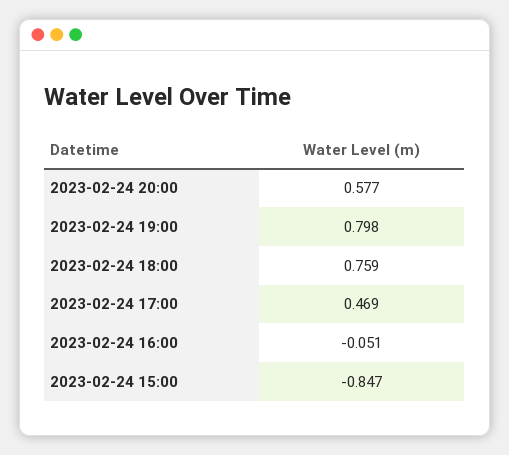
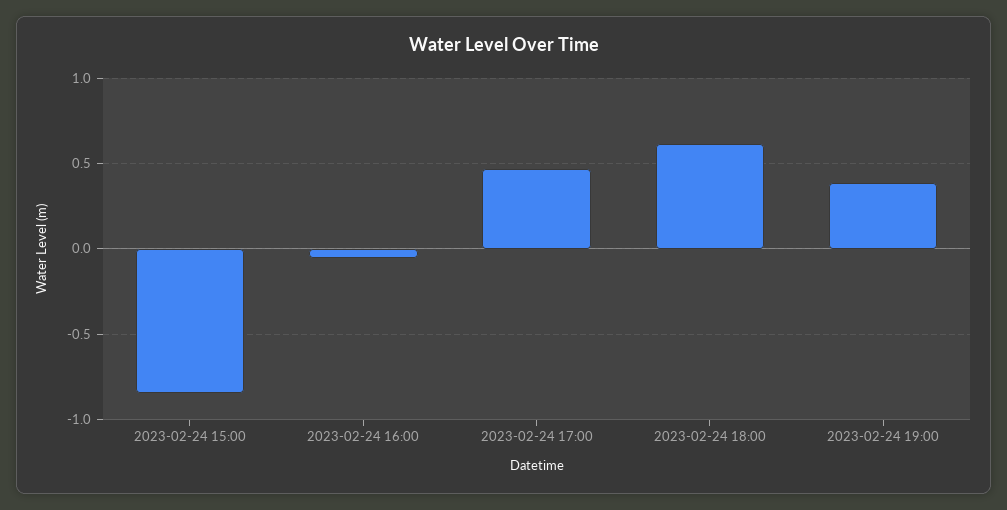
2023-02-24 20:00: 0.577 -> none
2023-02-24 19:00: 0.798 -> 0.4
2023-02-24 18:00: 0.759 -> 0.6

